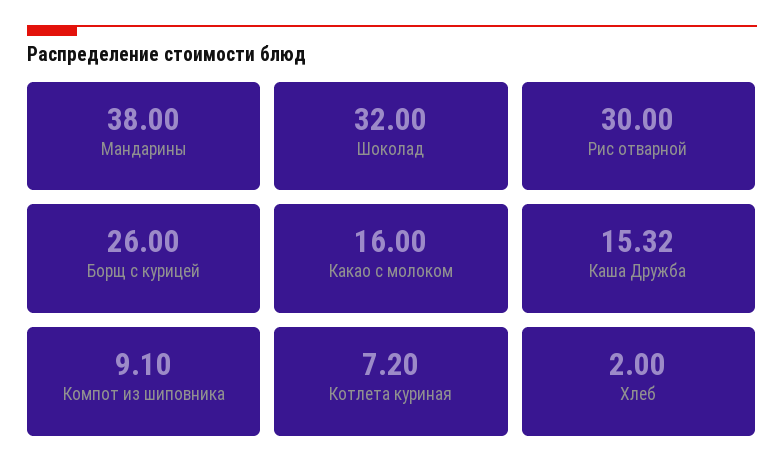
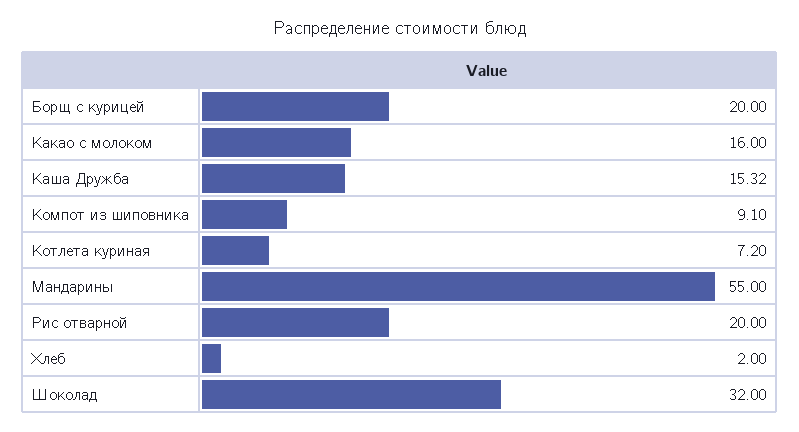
Мандарины: 38 -> 55
Рис отварной: 30 -> 20
Борщ с курицей: 26 -> 20

